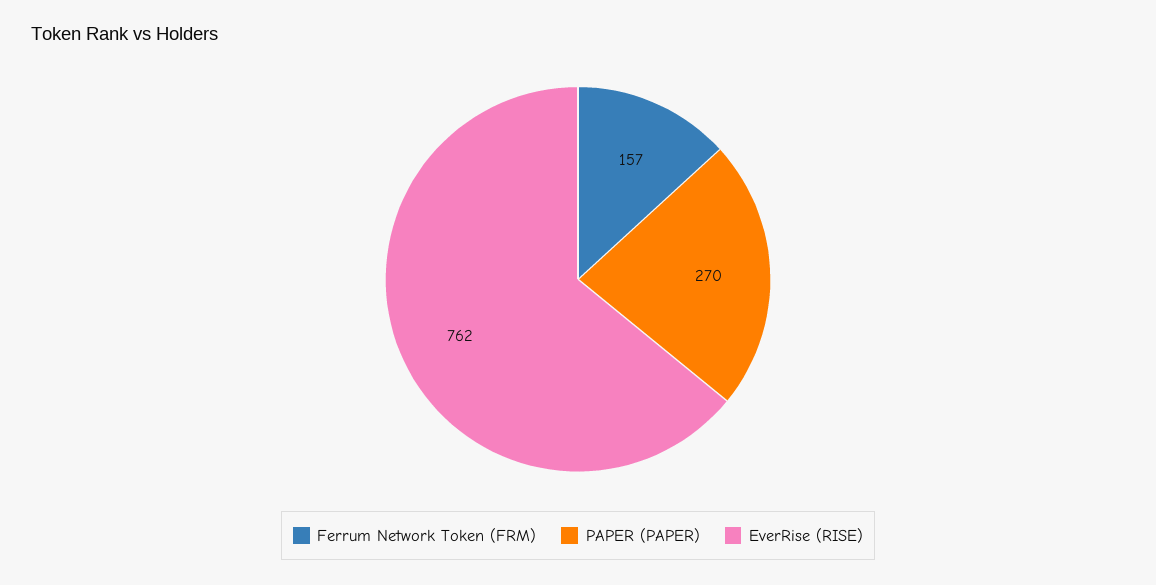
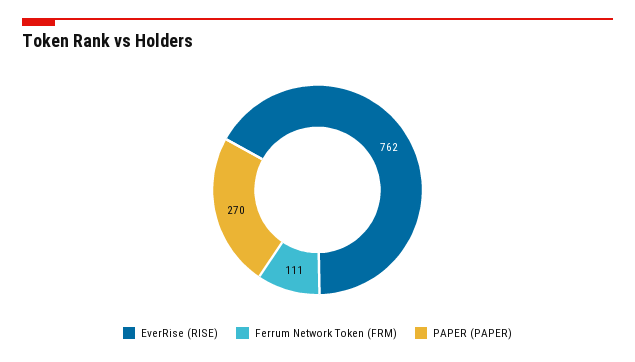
Ferrum Network Token (FRM): 157 -> 111

